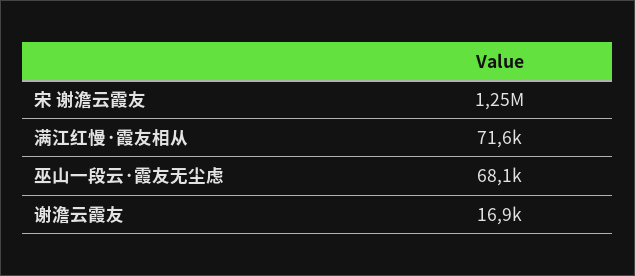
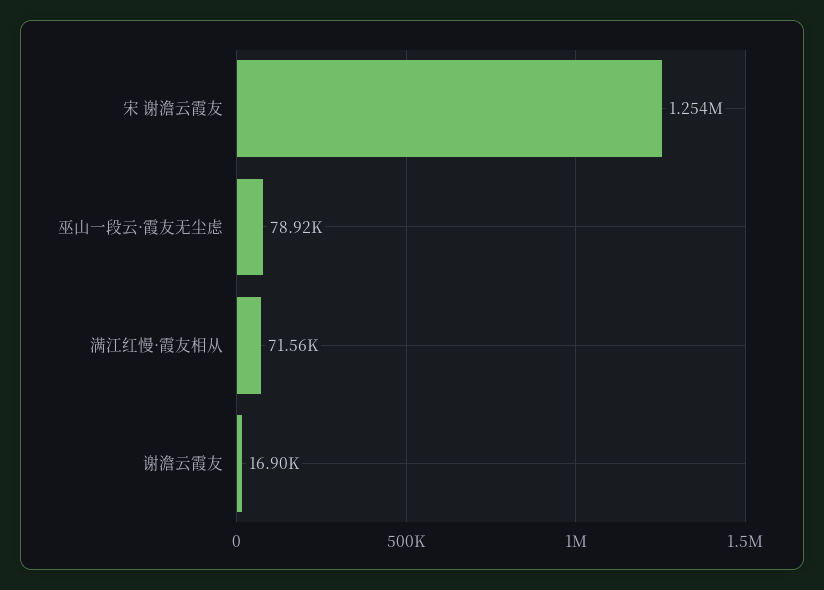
巫山一段云·霞友无尘虑: 68100 -> 78920

